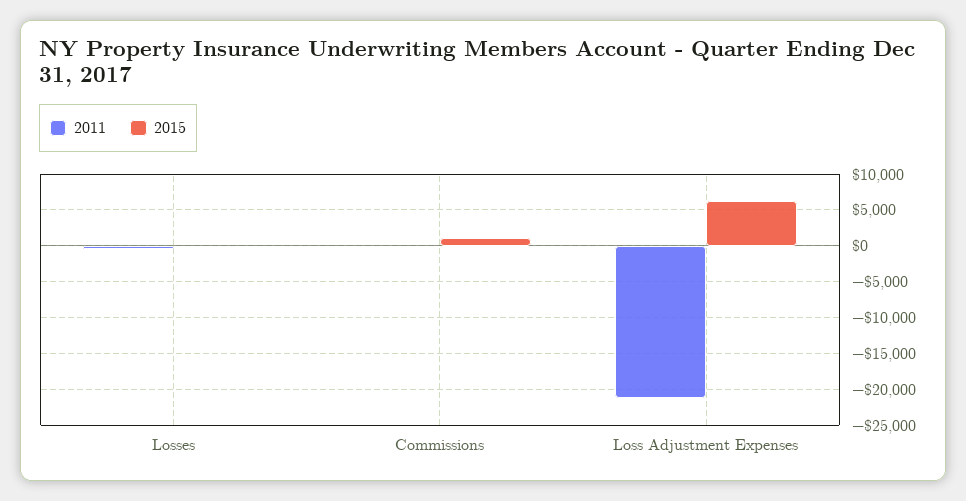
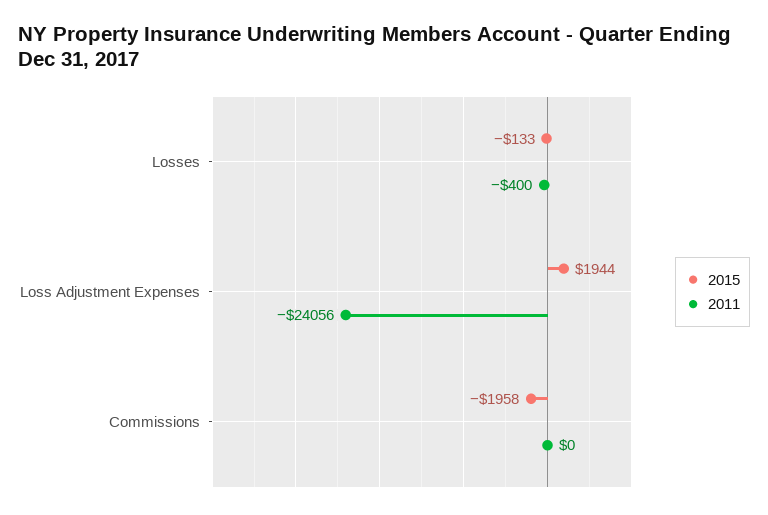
2015, Commissions: 1000 -> -1958
2011, Loss Adjustment Expenses: -21000 -> -24056
2015, Loss Adjustment Expenses: 6000 -> 1944

